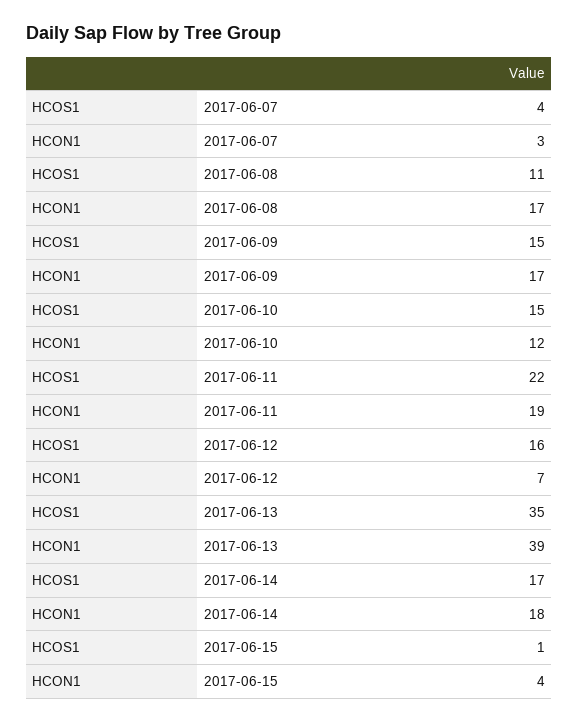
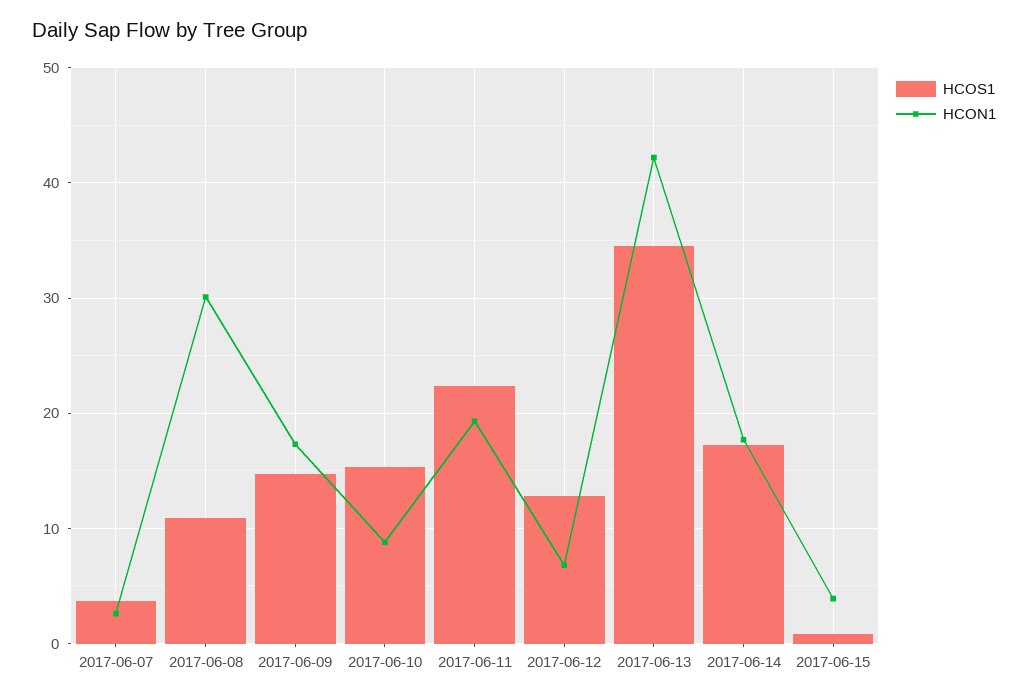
HCON1, 2017-06-08: 17 -> 30
HCON1, 2017-06-10: 12 -> 9
HCOS1, 2017-06-12: 16 -> 13
HCON1, 2017-06-13: 39 -> 42

